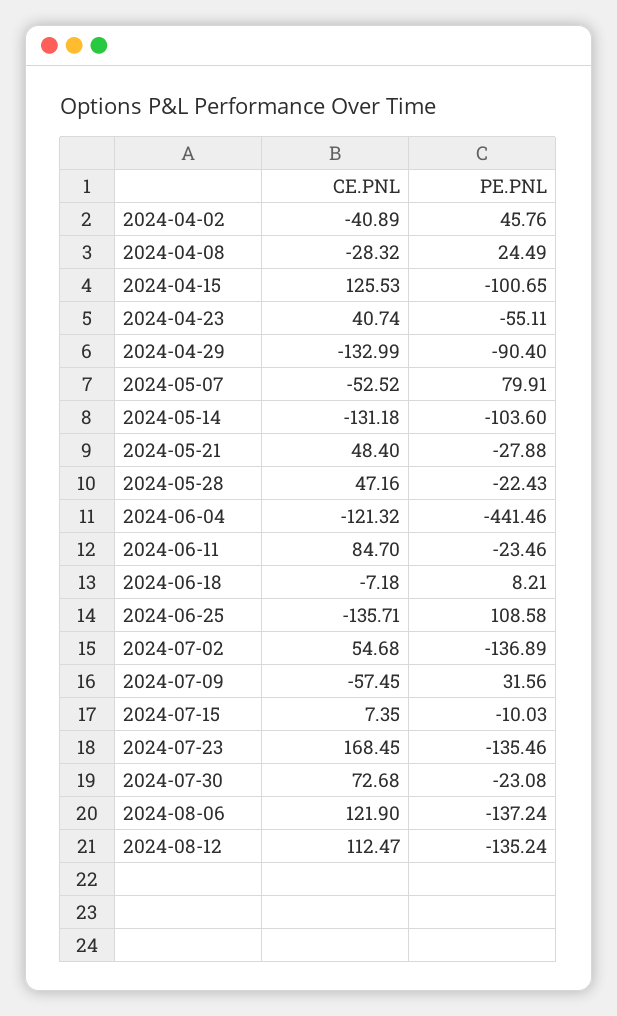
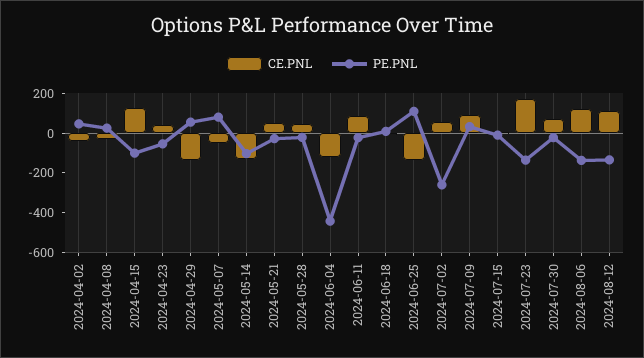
PE.PNL, 2024-04-29: -90.4 -> 50
PE.PNL, 2024-07-02: -136.89 -> -250
CE.PNL, 2024-07-09: -57.45 -> 100

